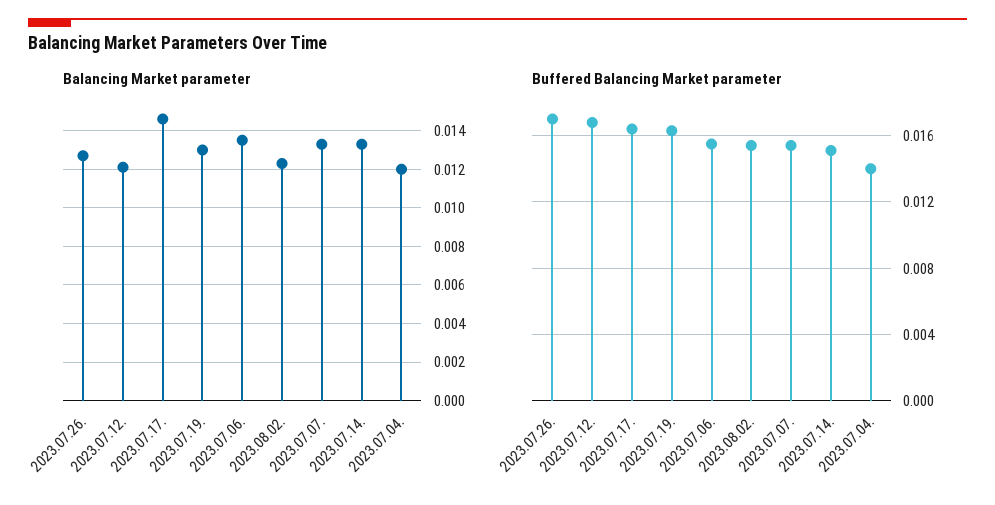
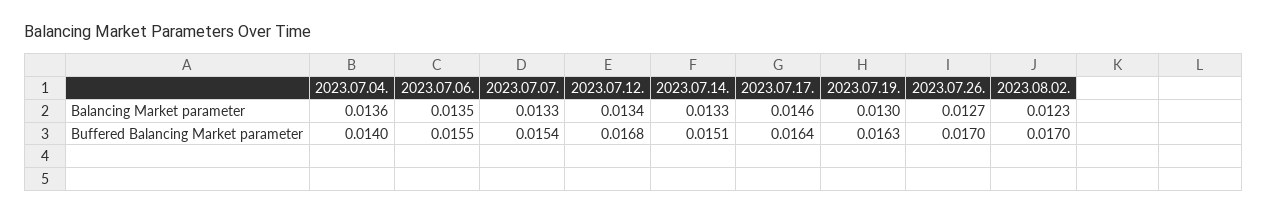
Balancing Market parameter, 2023.07.12.: 0.012 -> 0.0134
Balancing Market parameter, 2023.07.04.: 0.012 -> 0.0136
Buffered Balancing Market parameter, 2023.08.02.: 0.0155 -> 0.017

